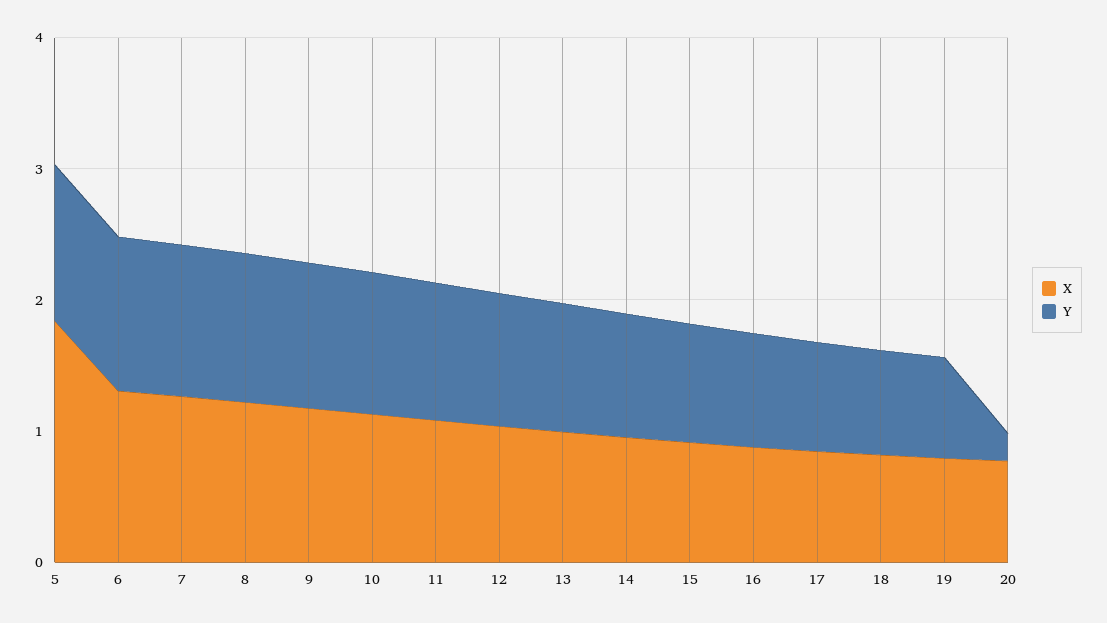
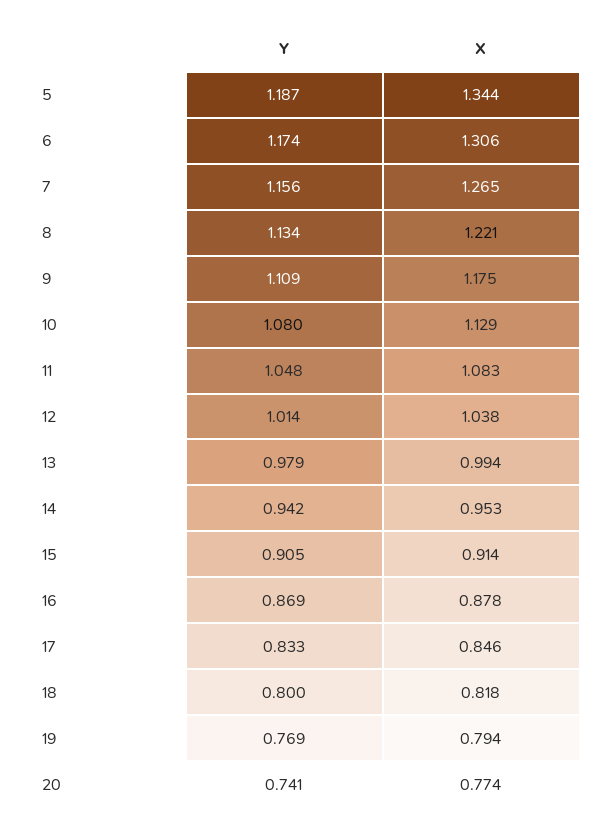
X, 5: 1.8 -> 1.344
Y, 20: 0.2 -> 0.741

